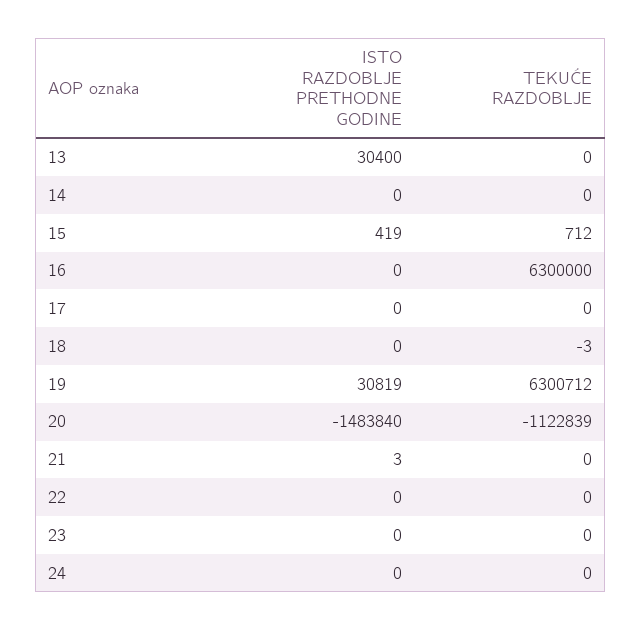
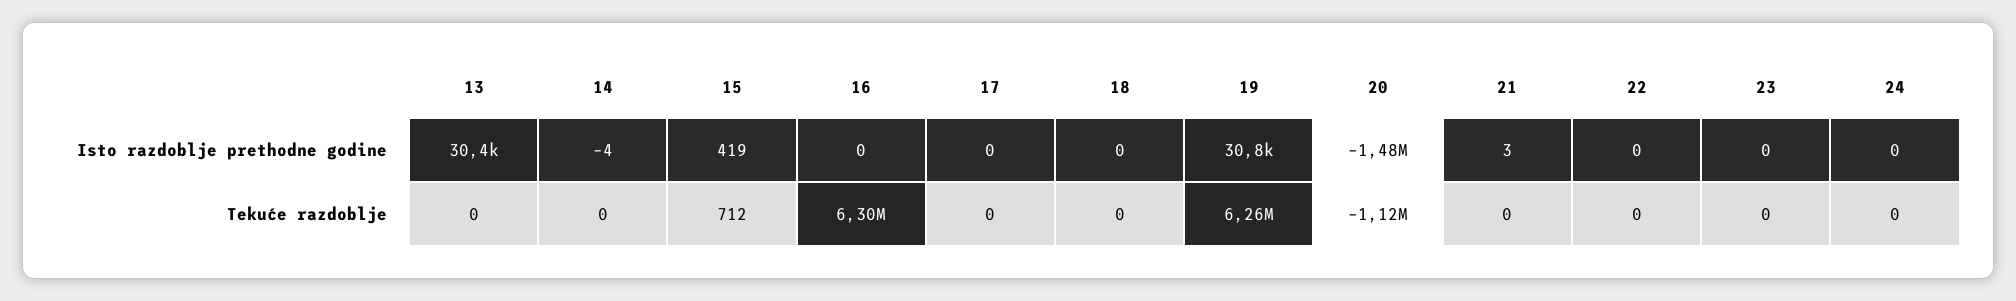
ISTO RAZDOBLJE PRETHODNE GODINE, 14: 0 -> -4
TEKUĆE RAZDOBLJE, 18: -3 -> 0
TEKUĆE RAZDOBLJE, 19: 6300712 -> 6260000

